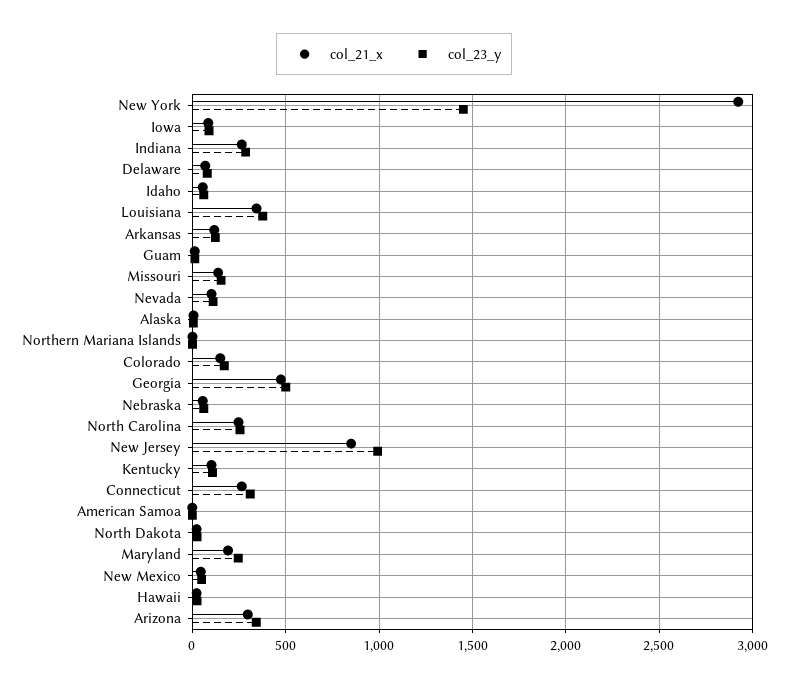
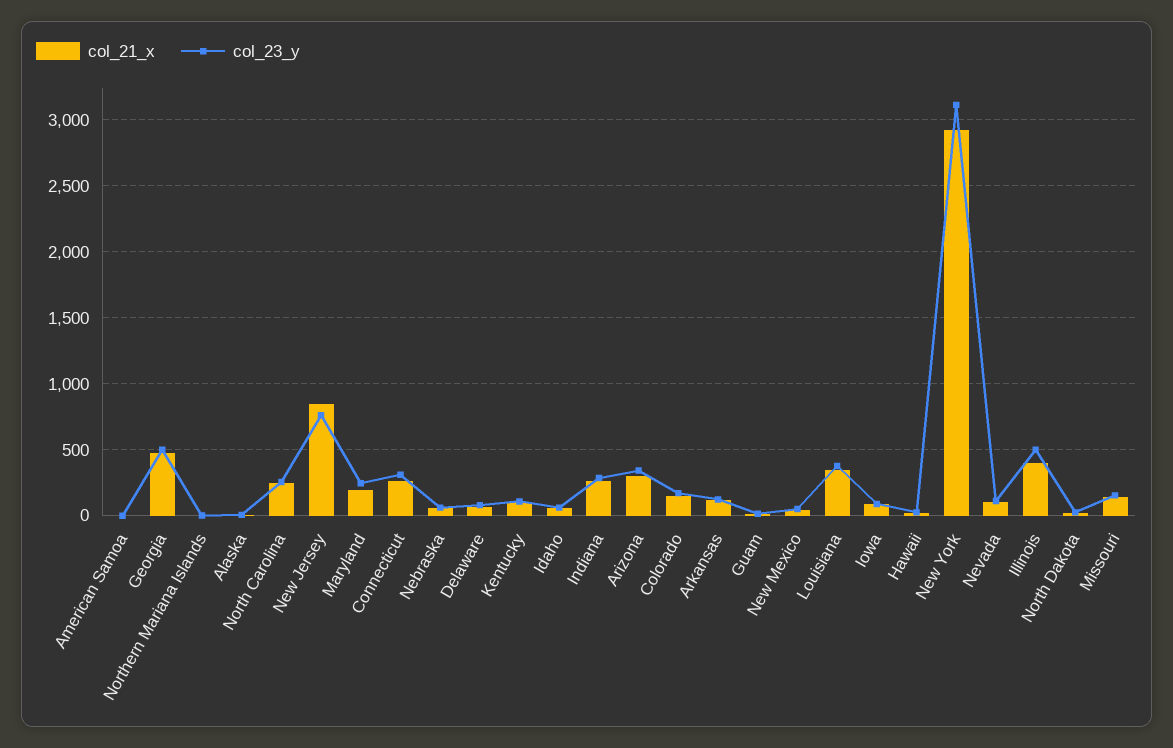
col_23_y, New York: 1450 -> 3100
col_23_y, New Jersey: 1000 -> 750
col_21_x, Illinois: none -> 400
col_23_y, Illinois: none -> 500

